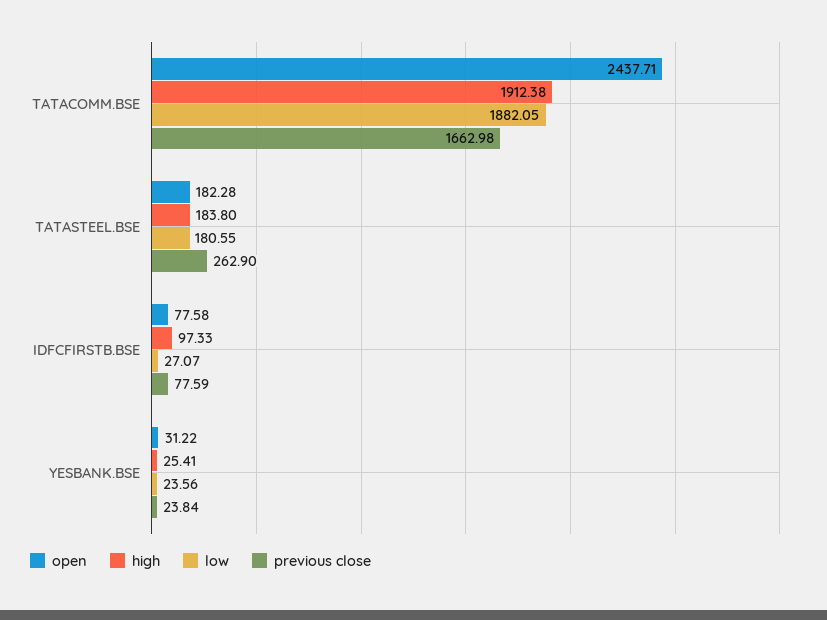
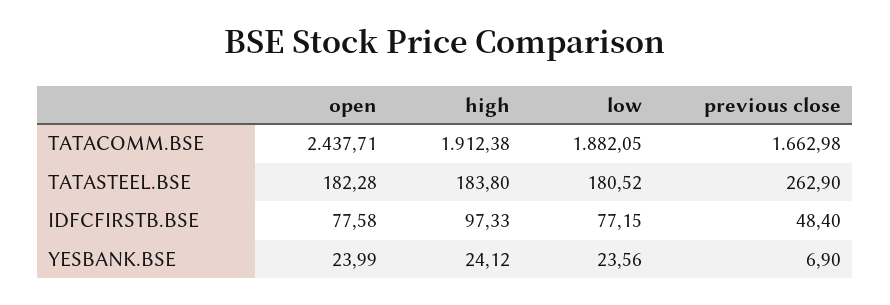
low, TATASTEEL.BSE: 180.55 -> 180.52
low, IDFCFIRSTB.BSE: 27.07 -> 77.15
previous close, IDFCFIRSTB.BSE: 77.59 -> 48.4
open, YESBANK.BSE: 31.22 -> 23.99
high, YESBANK.BSE: 25.41 -> 24.12
previous close, YESBANK.BSE: 23.84 -> 6.9

